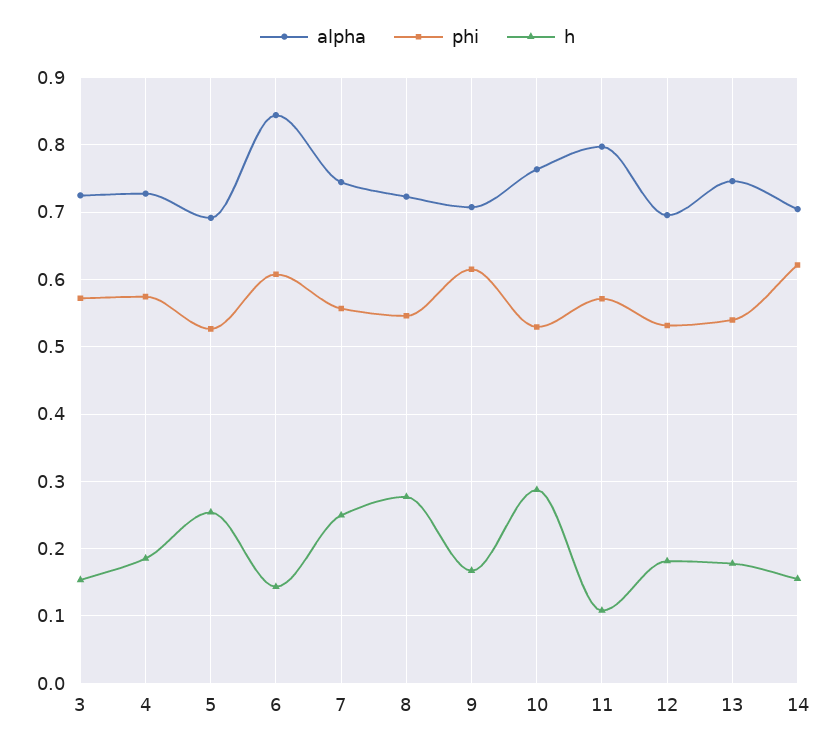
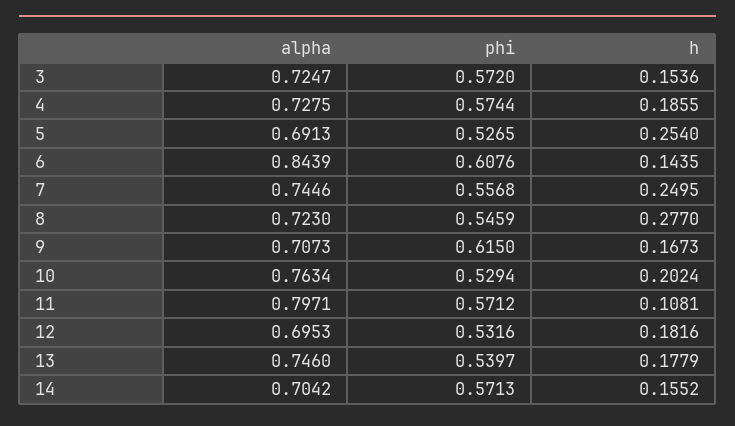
h, 10: 0.29 -> 0.2024
phi, 14: 0.62 -> 0.5713

